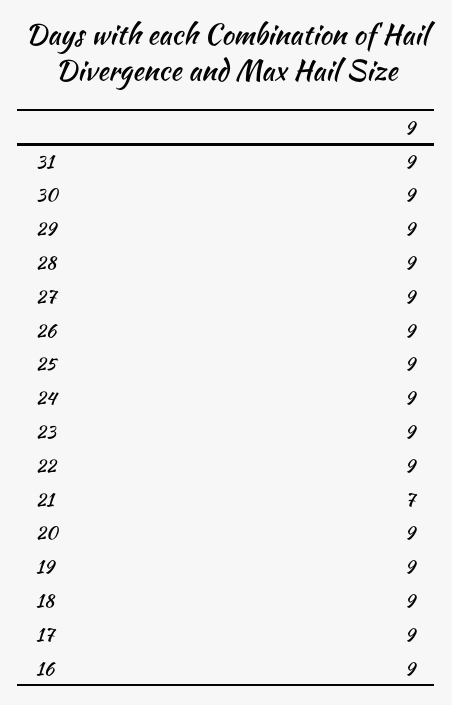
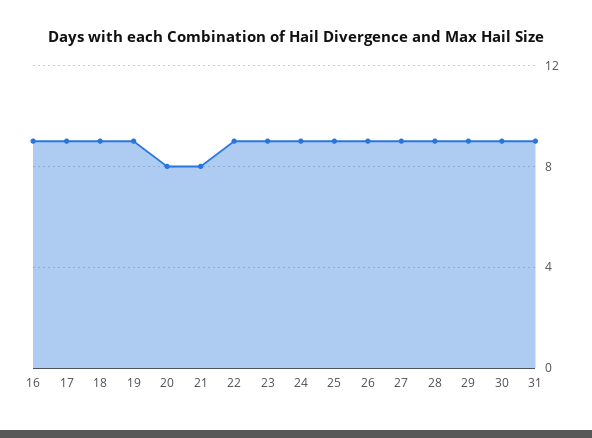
21: 7 -> 8
20: 9 -> 8

